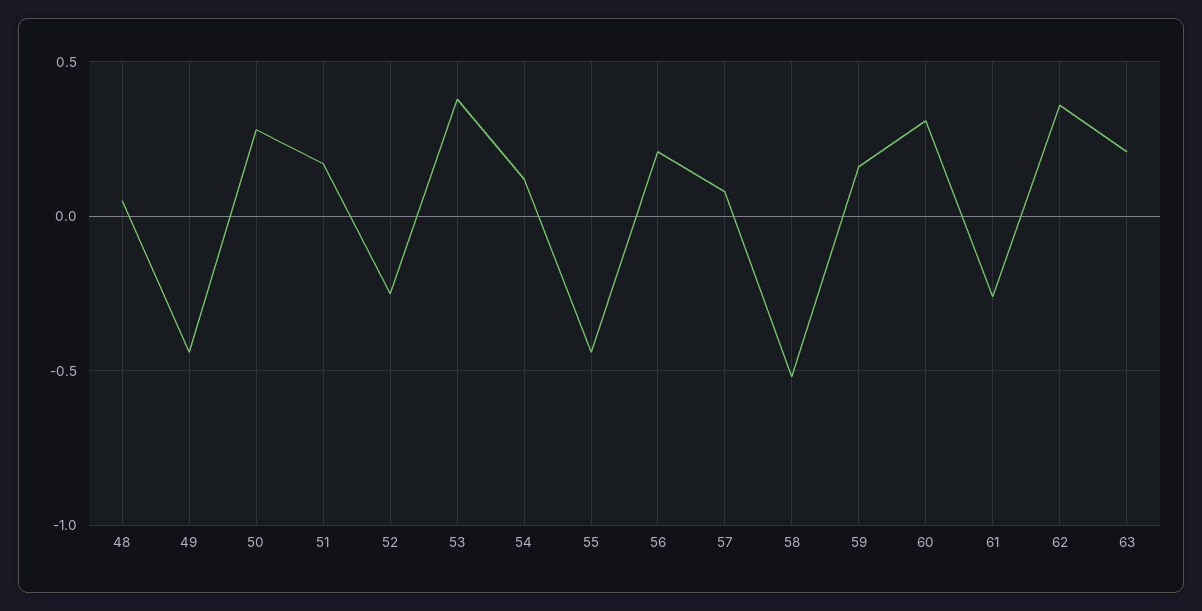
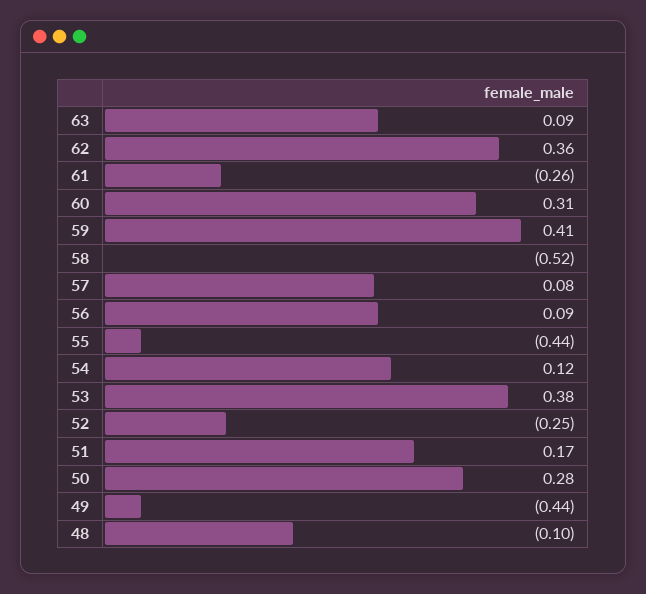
48: 0.05 -> -0.1
56: 0.2 -> 0.09
59: 0.15 -> 0.41
63: 0.2 -> 0.09

